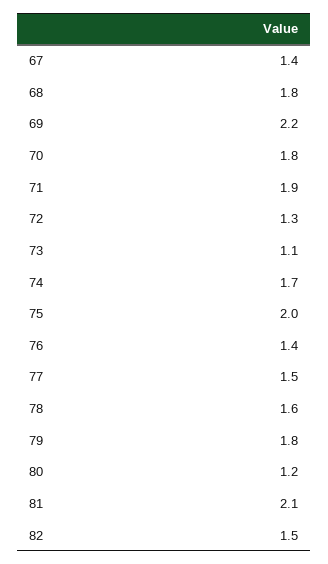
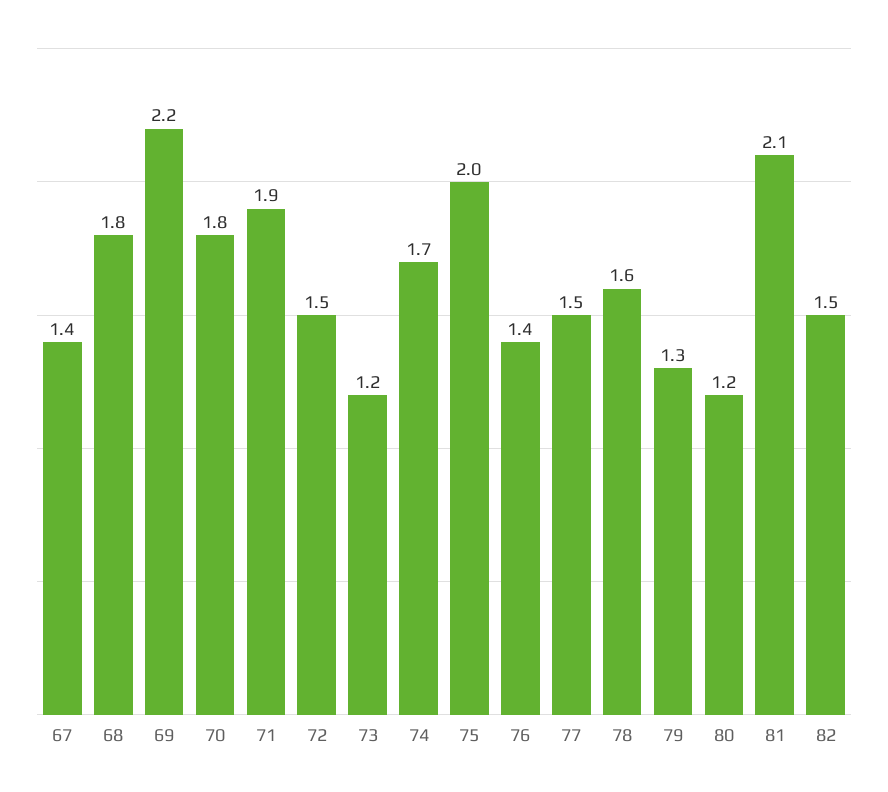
72: 1.3 -> 1.5
73: 1.1 -> 1.2
79: 1.8 -> 1.3

